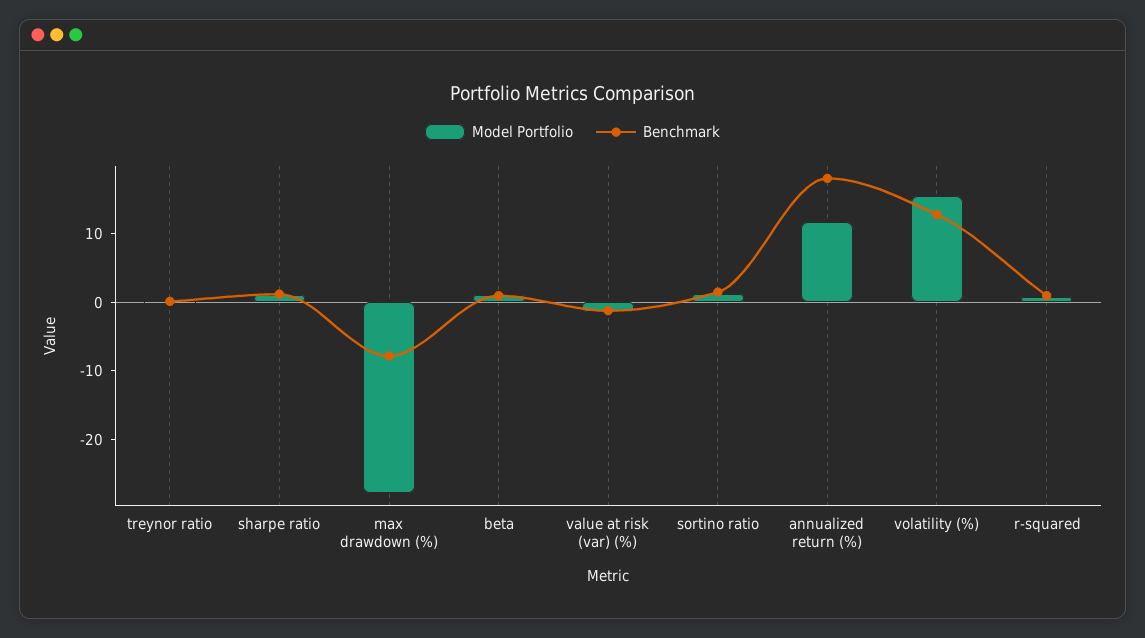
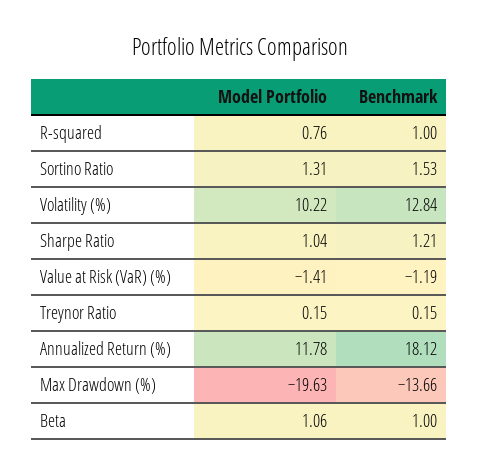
Model Portfolio, max drawdown (%): -28 -> -19.63
Benchmark, max drawdown (%): -8 -> -13.66
Model Portfolio, volatility (%): 16 -> 10.22

